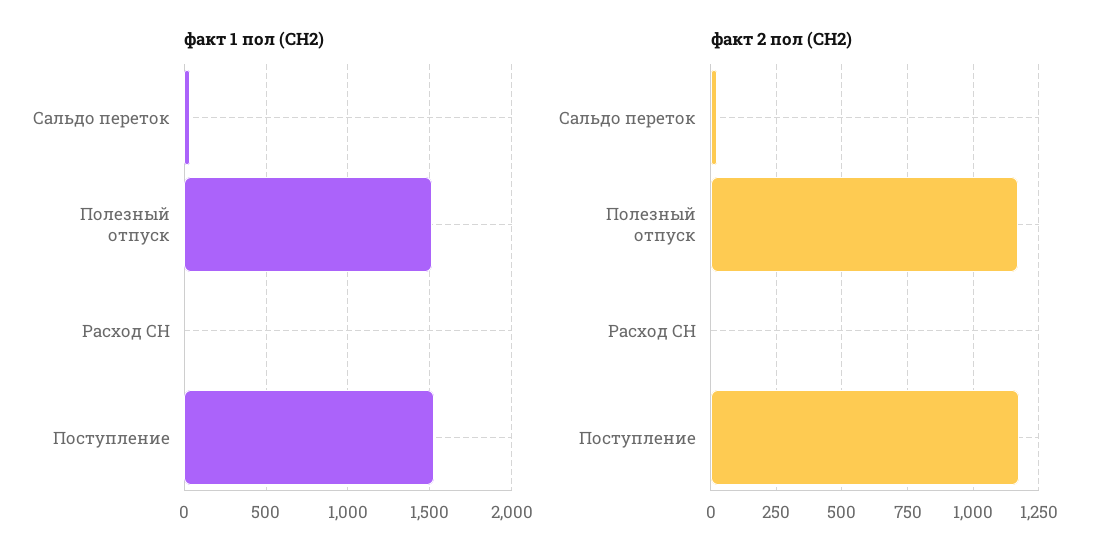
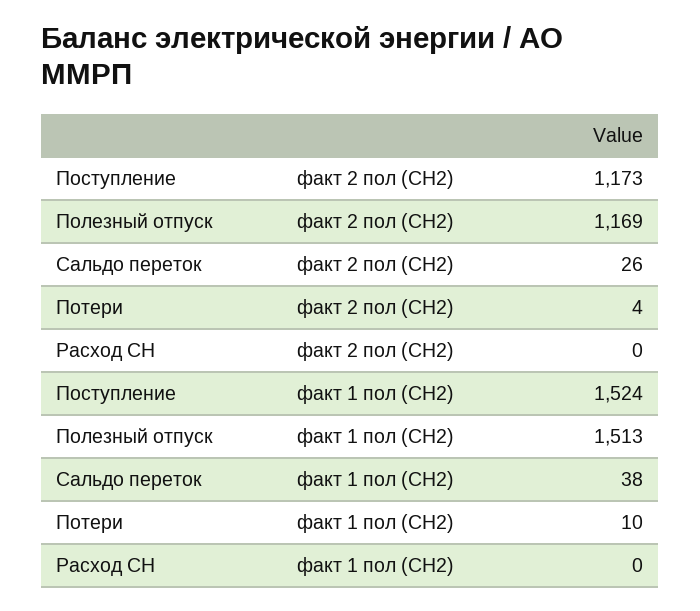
факт 2 пол (СН2), Потери: none -> 4
факт 1 пол (СН2), Потери: none -> 10

